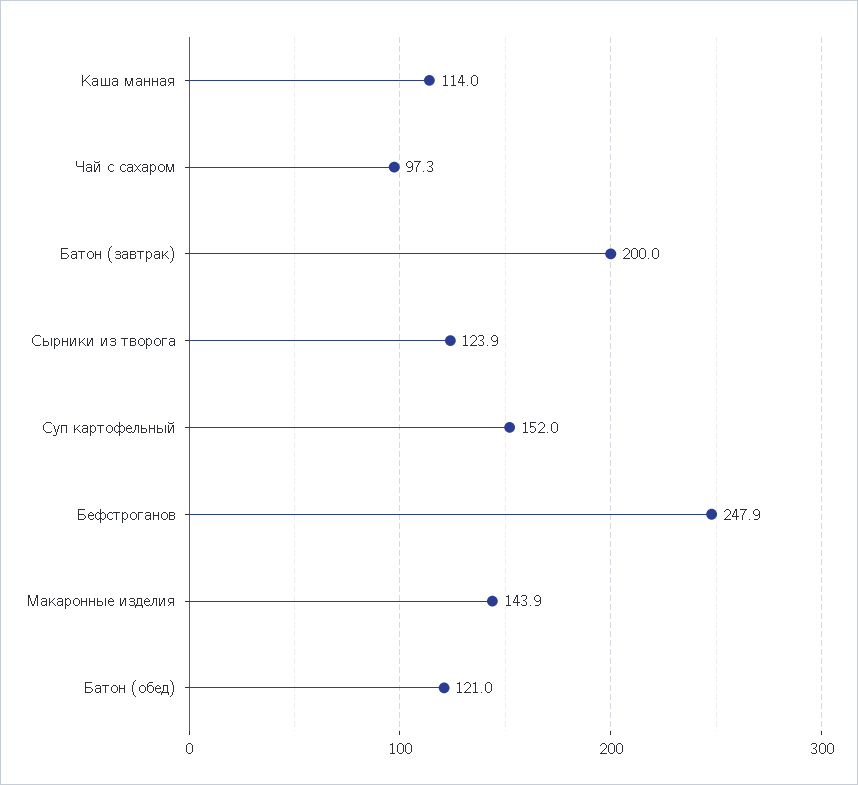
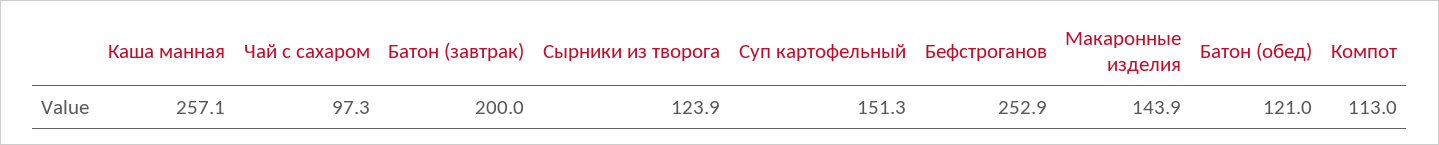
Каша манная: 114 -> 257.1
Суп картофельный: 152 -> 151.3
Бефстроганов: 247.9 -> 252.9
Компот: none -> 113

